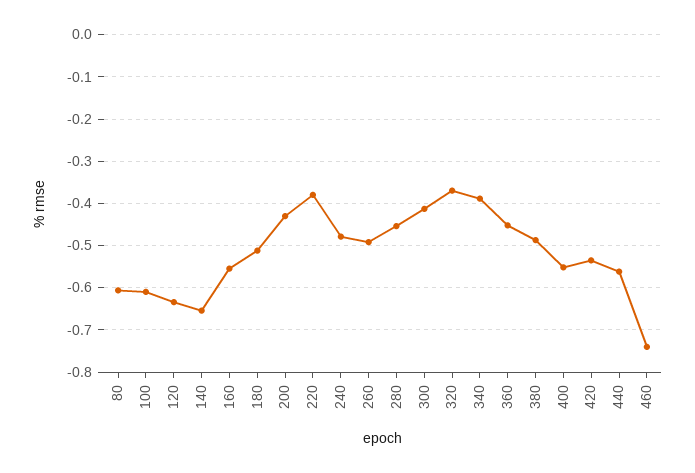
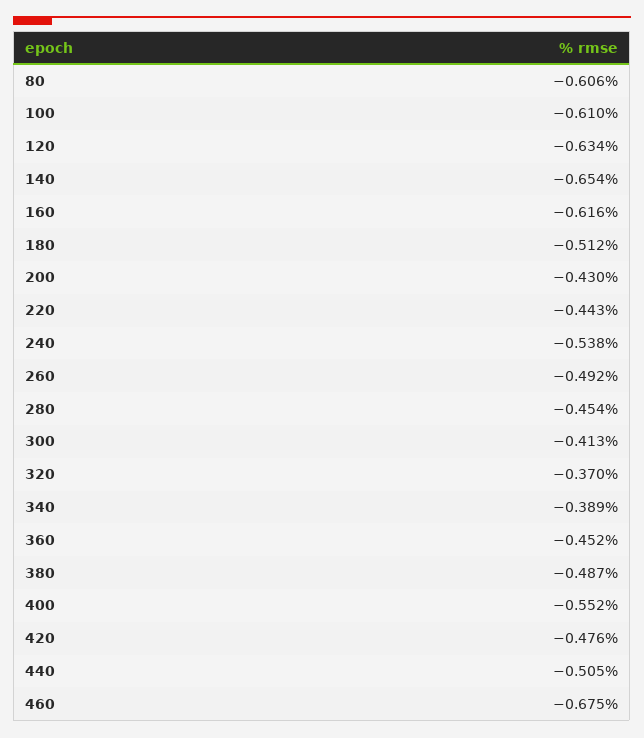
160: -0.56 -> -0.616
220: -0.38 -> -0.443
240: -0.48 -> -0.538
420: -0.54 -> -0.476
440: -0.56 -> -0.505
460: -0.74 -> -0.675

